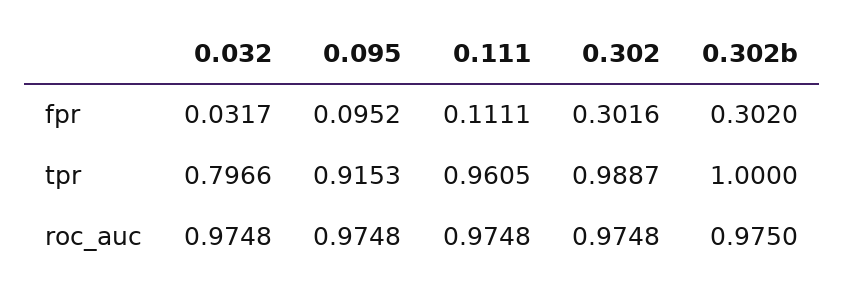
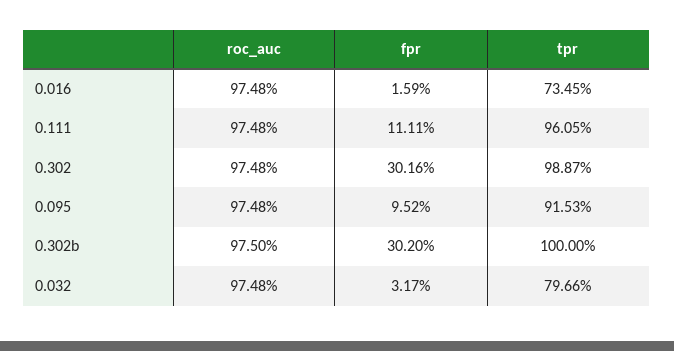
0.016, roc_auc: none -> 0.9748
0.016, fpr: none -> 0.0159
0.016, tpr: none -> 0.7345

